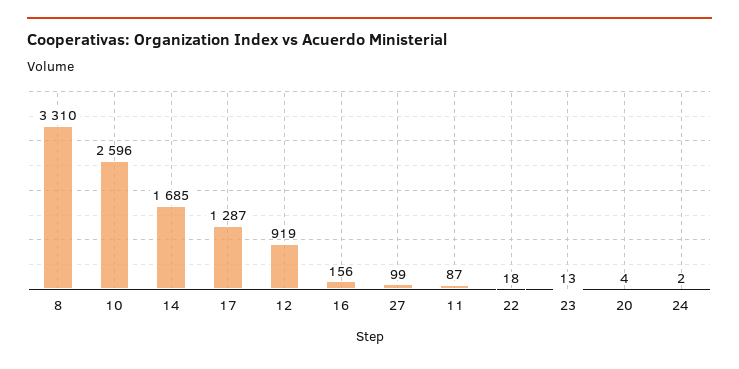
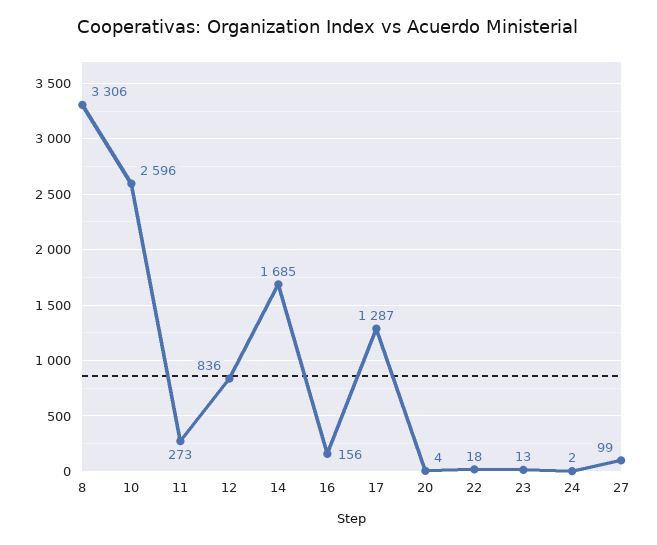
8: 3310 -> 3306
12: 919 -> 836
11: 87 -> 273

